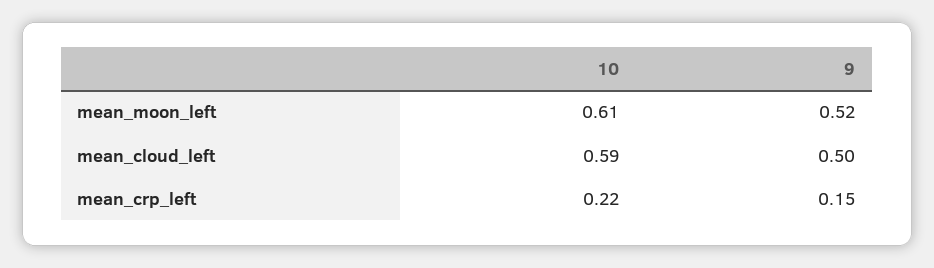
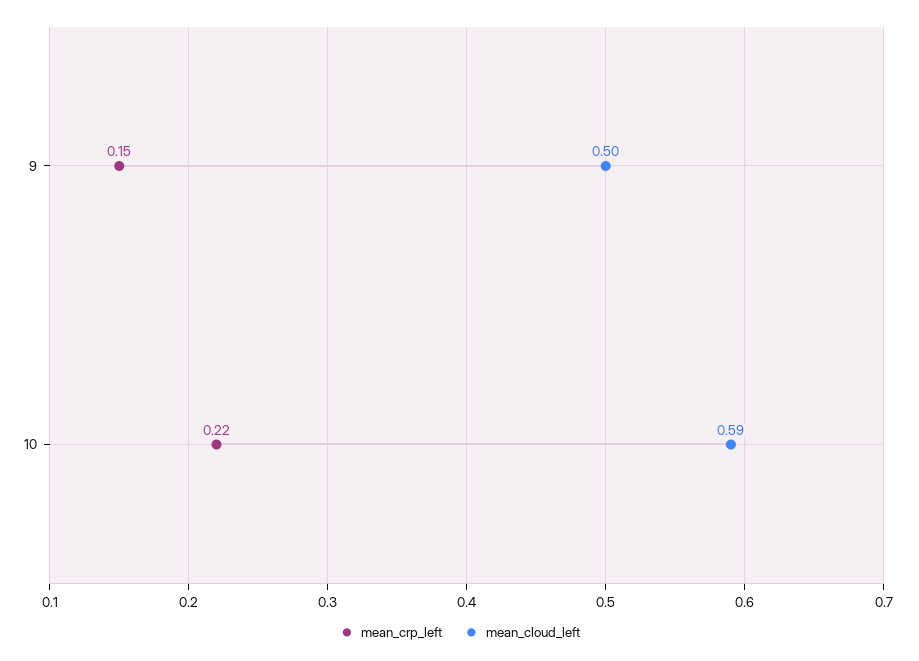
mean_moon_left, 10: 0.61 -> none
mean_moon_left, 9: 0.52 -> none

